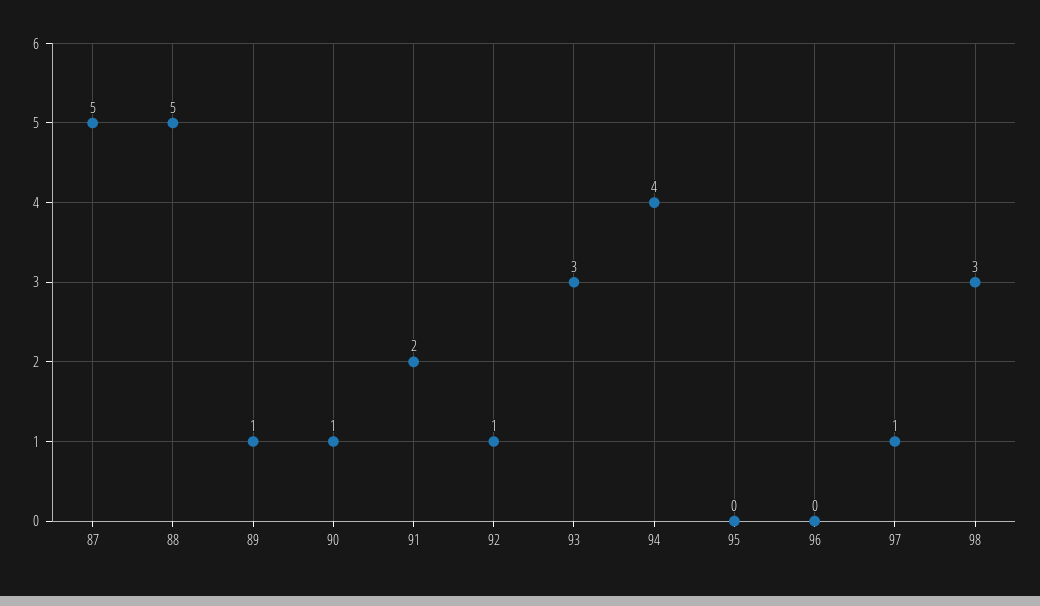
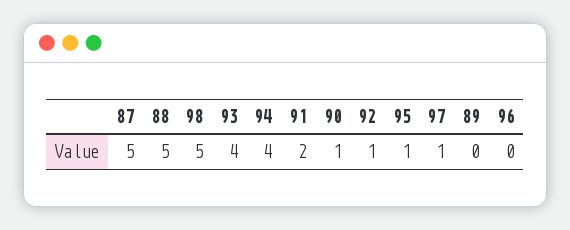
89: 1 -> 0
93: 3 -> 4
95: 0 -> 1
98: 3 -> 5

